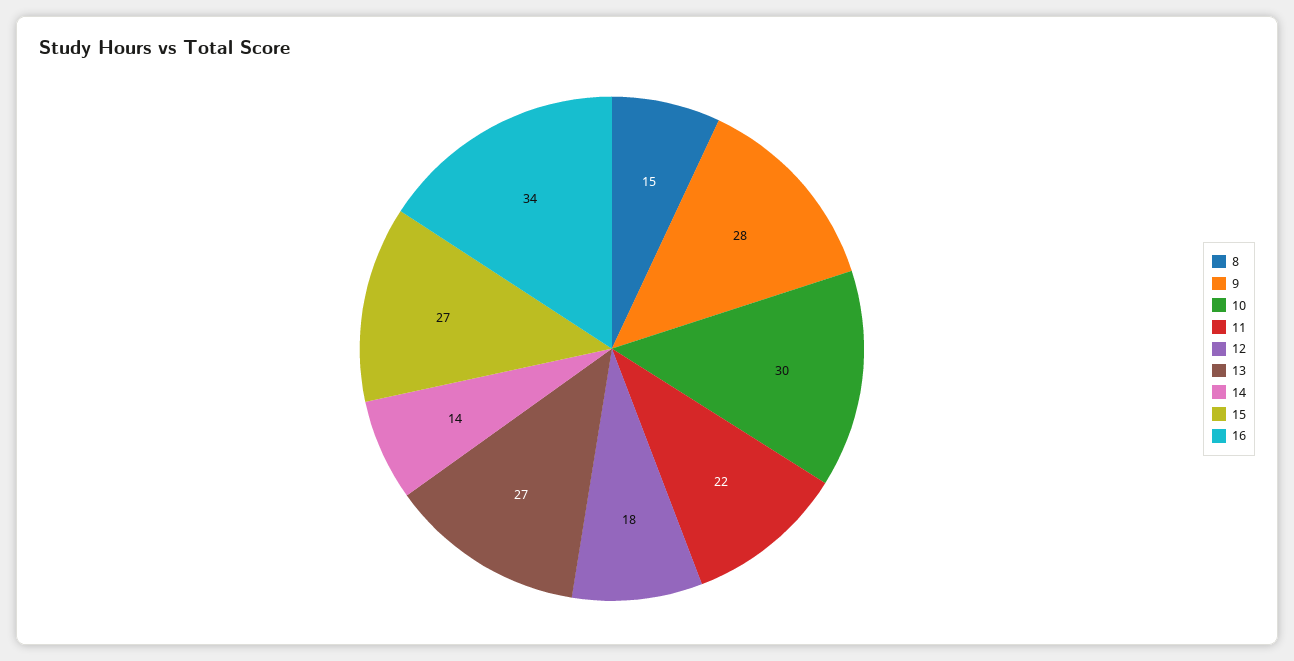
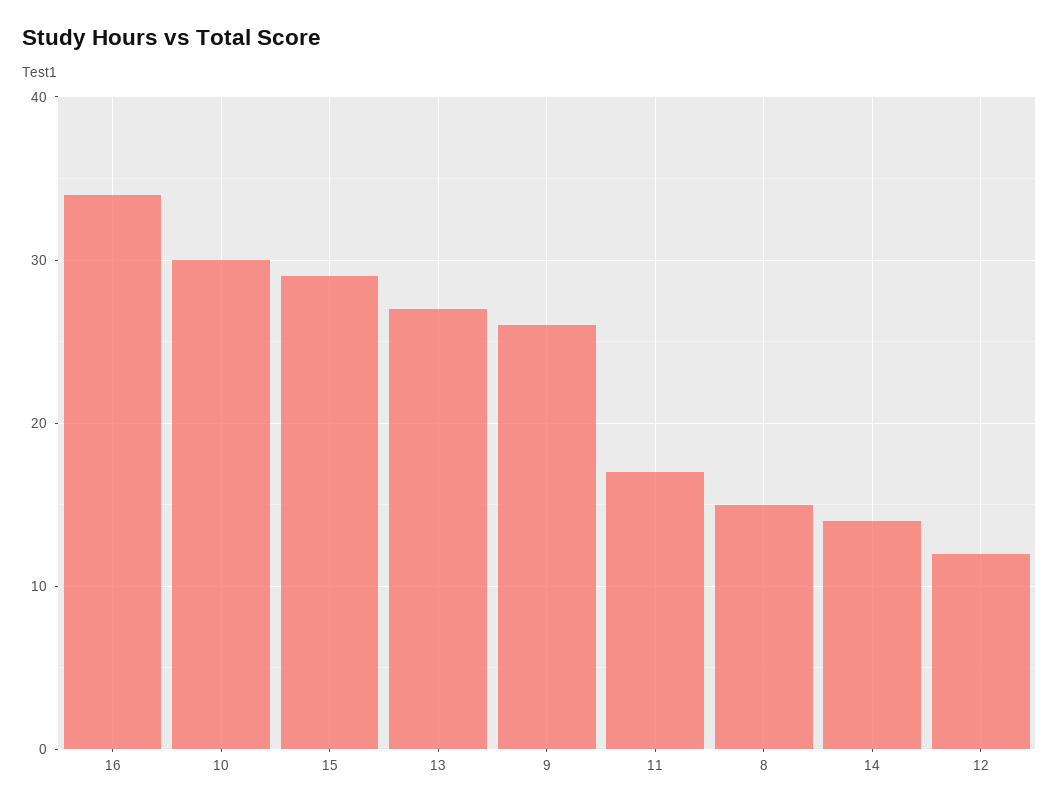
9: 28 -> 26
11: 22 -> 17
12: 18 -> 12
15: 27 -> 29

